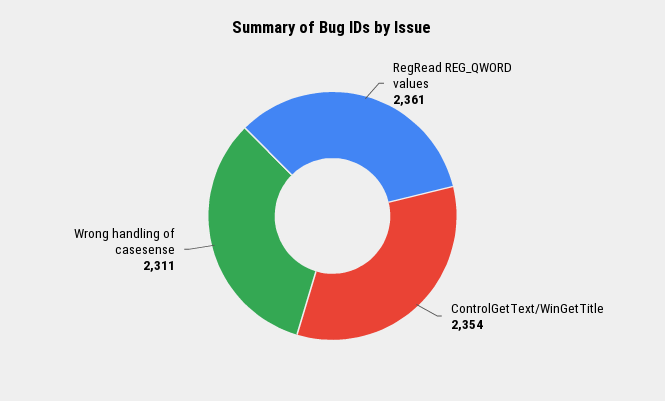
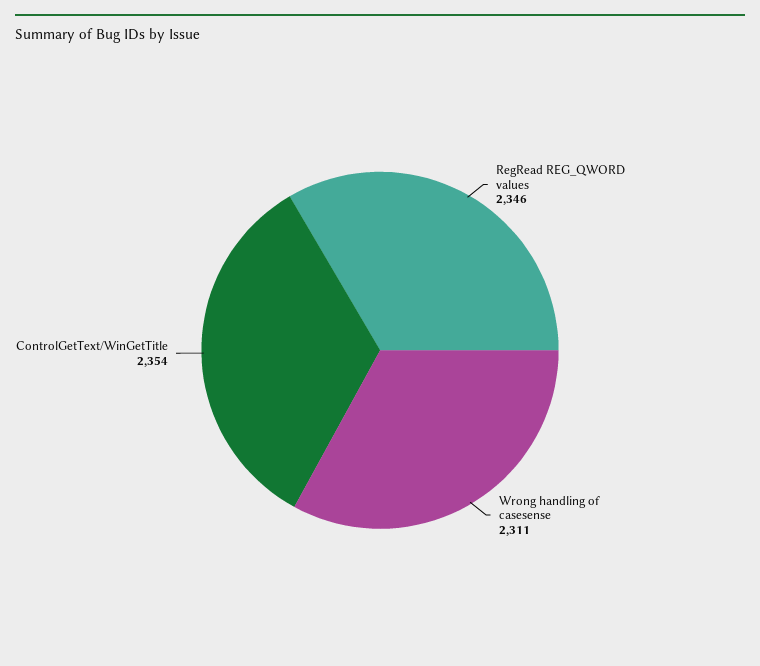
RegRead REG_QWORD values: 2361 -> 2346

